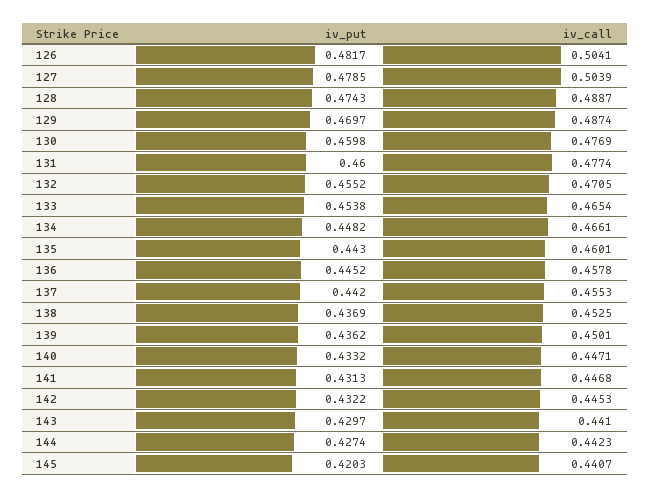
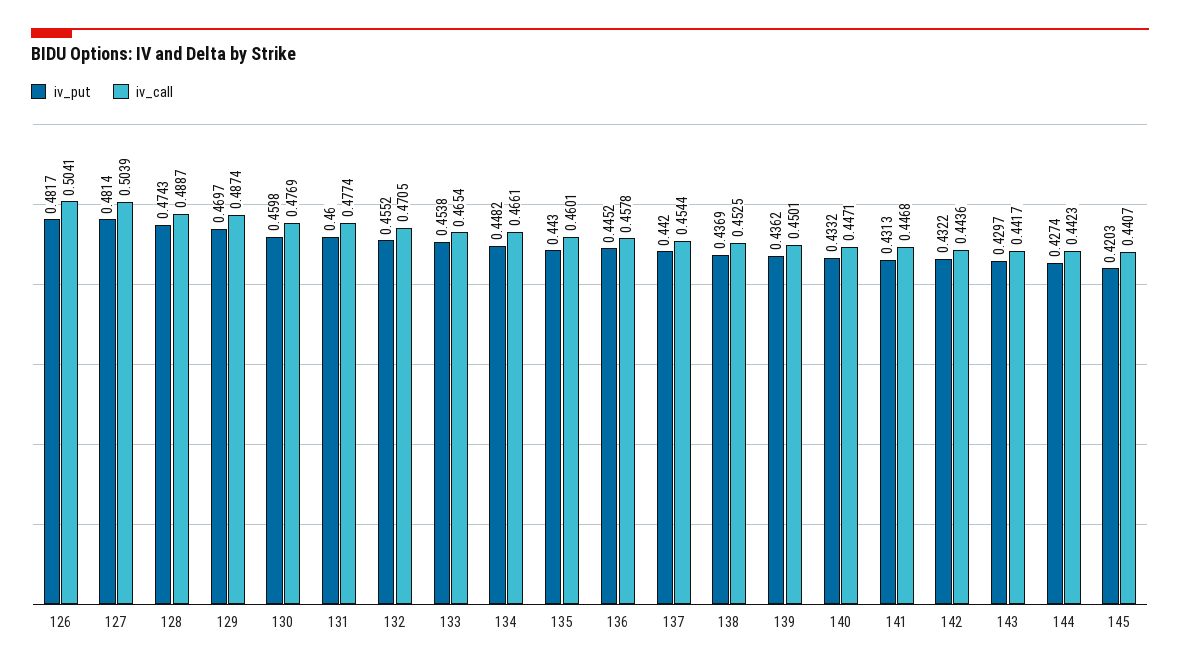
iv_put, 127: 0.4785 -> 0.4814
iv_call, 137: 0.4553 -> 0.4544
iv_call, 142: 0.4453 -> 0.4436
iv_call, 143: 0.441 -> 0.4417

